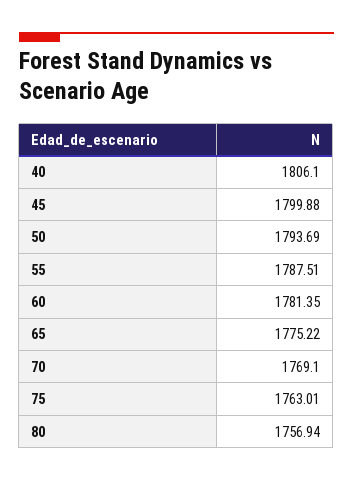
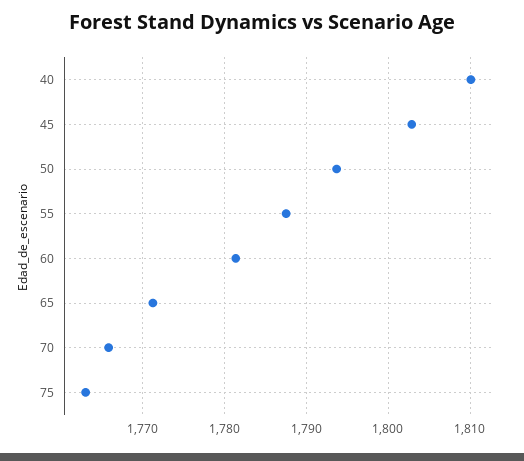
40: 1806.1 -> 1810
45: 1799.88 -> 1803
65: 1775.22 -> 1771
70: 1769.1 -> 1766
80: 1756.94 -> none

